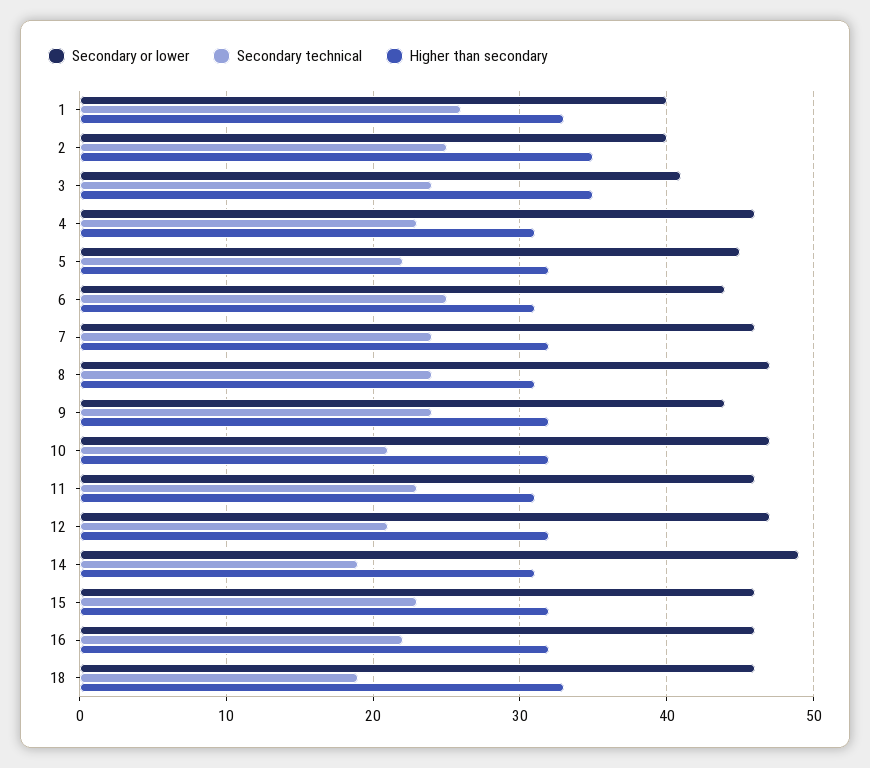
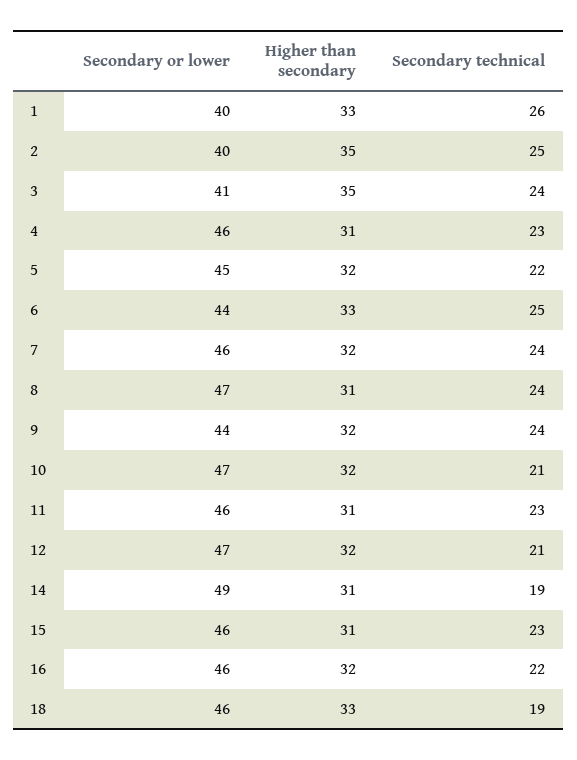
Higher than secondary, 6: 31 -> 33
Higher than secondary, 15: 32 -> 31

